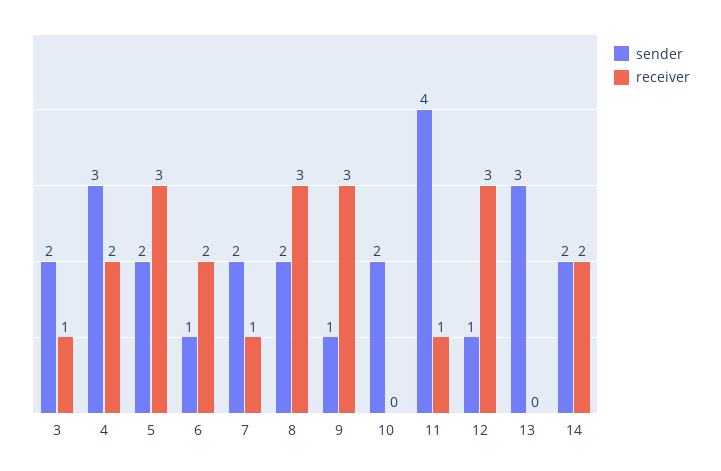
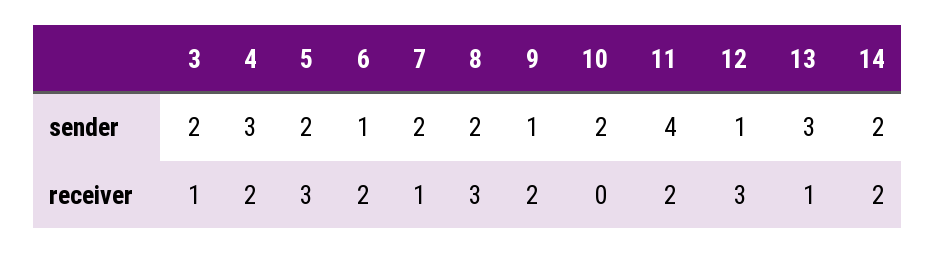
receiver, 9: 3 -> 2
receiver, 11: 1 -> 2
receiver, 13: 0 -> 1

